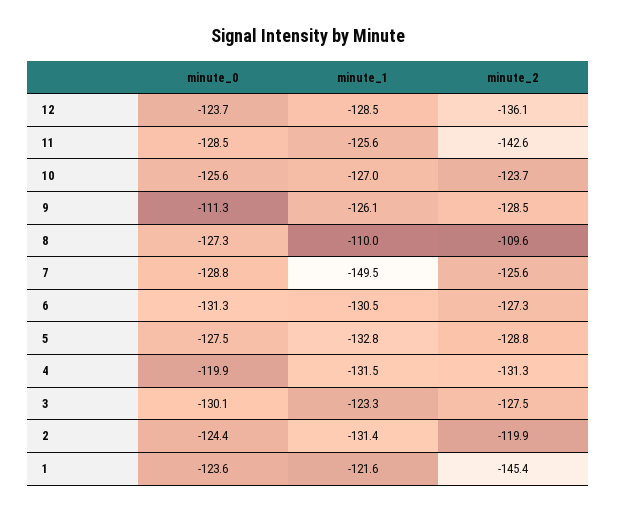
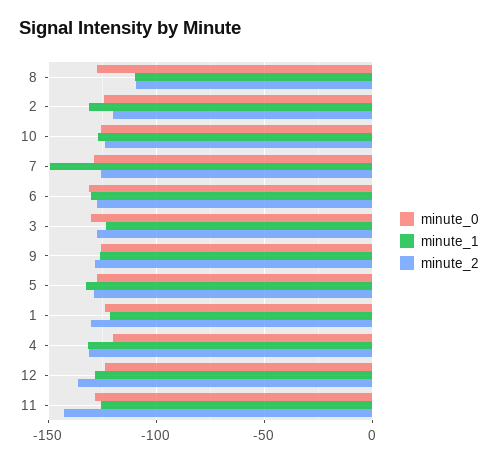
minute_0, 9: -111.3 -> -125
minute_2, 1: -145.4 -> -130

